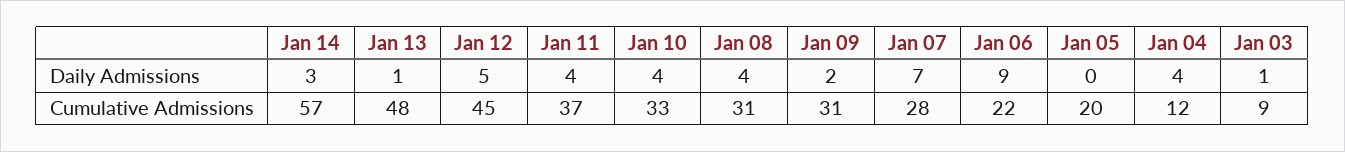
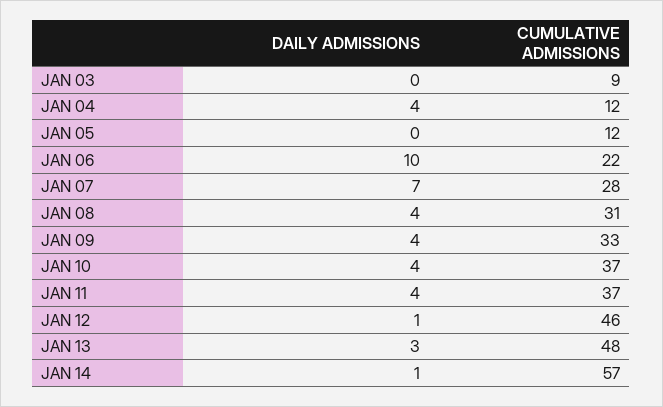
Jan 14, Daily Admissions: 3 -> 1
Jan 13, Daily Admissions: 1 -> 3
Jan 12, Daily Admissions: 5 -> 1
Jan 09, Daily Admissions: 2 -> 4
Jan 06, Daily Admissions: 9 -> 10
Jan 03, Daily Admissions: 1 -> 0
Jan 12, Cumulative Admissions: 45 -> 46
Jan 10, Cumulative Admissions: 33 -> 37
Jan 09, Cumulative Admissions: 31 -> 33
Jan 05, Cumulative Admissions: 20 -> 12

